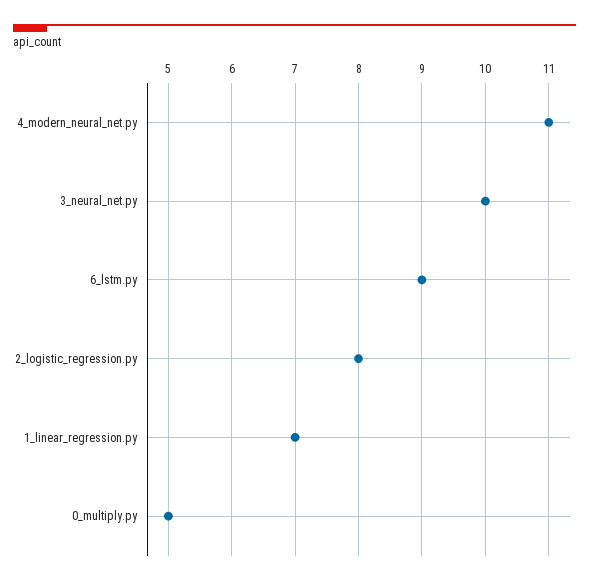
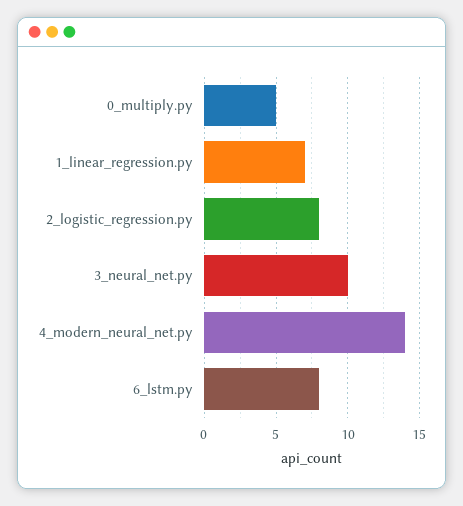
4_modern_neural_net.py: 11 -> 14
6_lstm.py: 9 -> 8

